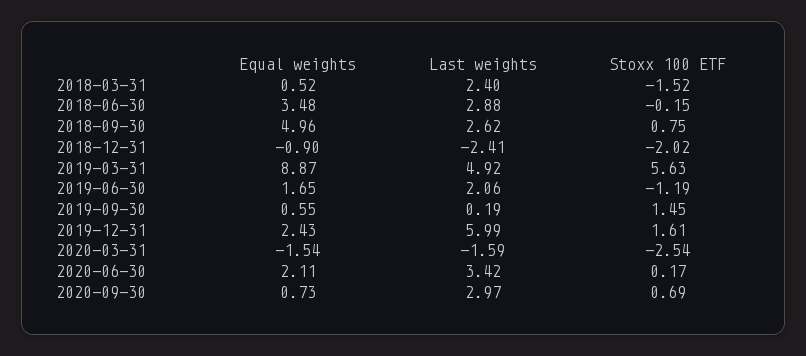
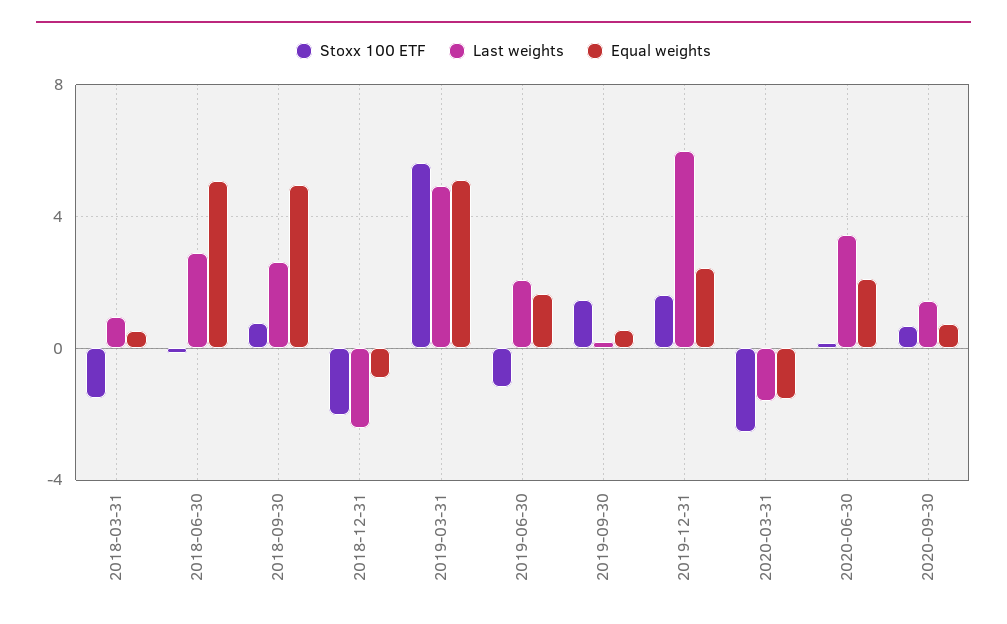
Last weights, 2018-03-31: 2.4 -> 1
Equal weights, 2018-06-30: 3.48 -> 5
Equal weights, 2019-03-31: 8.87 -> 5
Last weights, 2020-09-30: 2.97 -> 1.5

